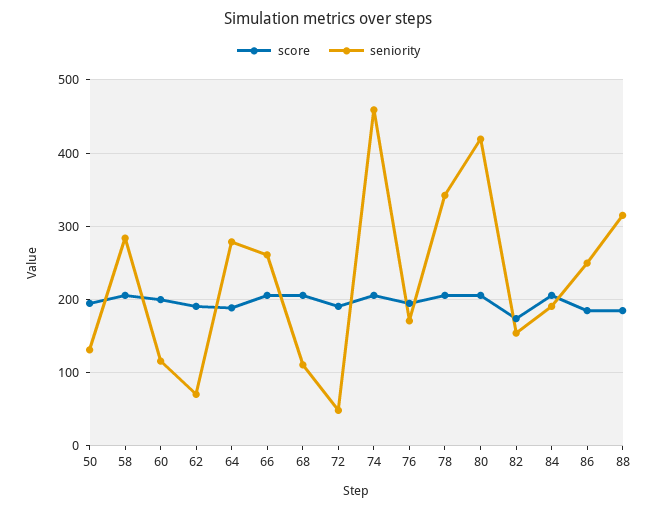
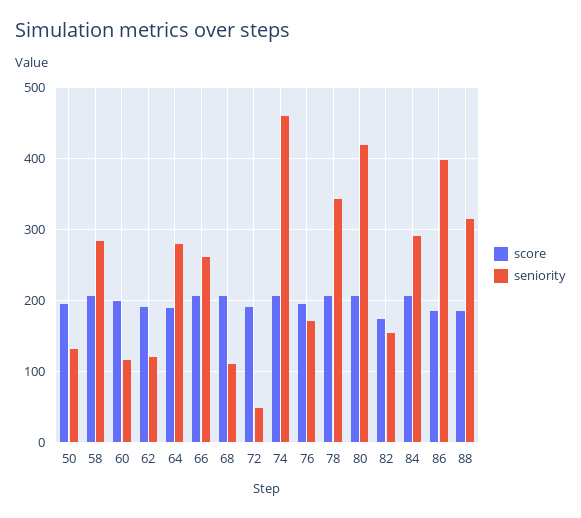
seniority, 62: 70 -> 120
seniority, 84: 190 -> 290
seniority, 86: 250 -> 400

